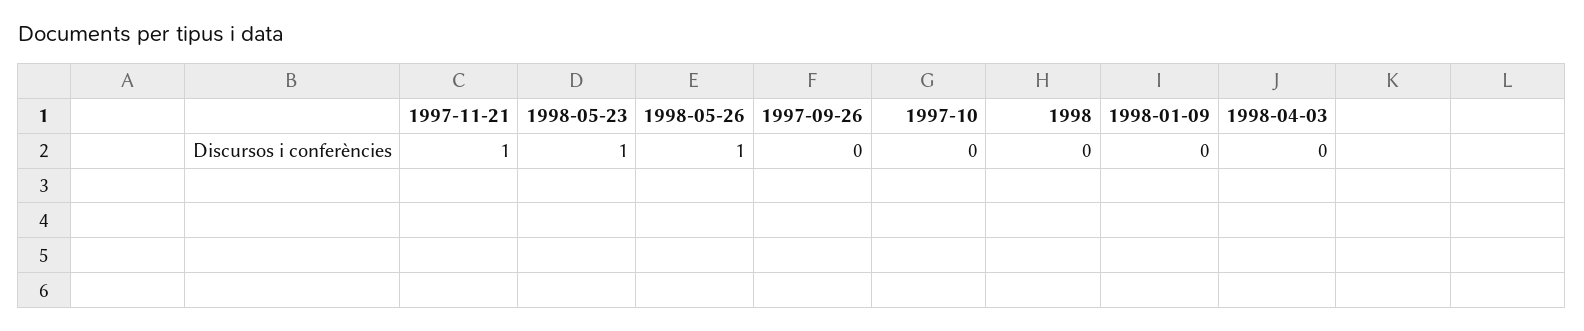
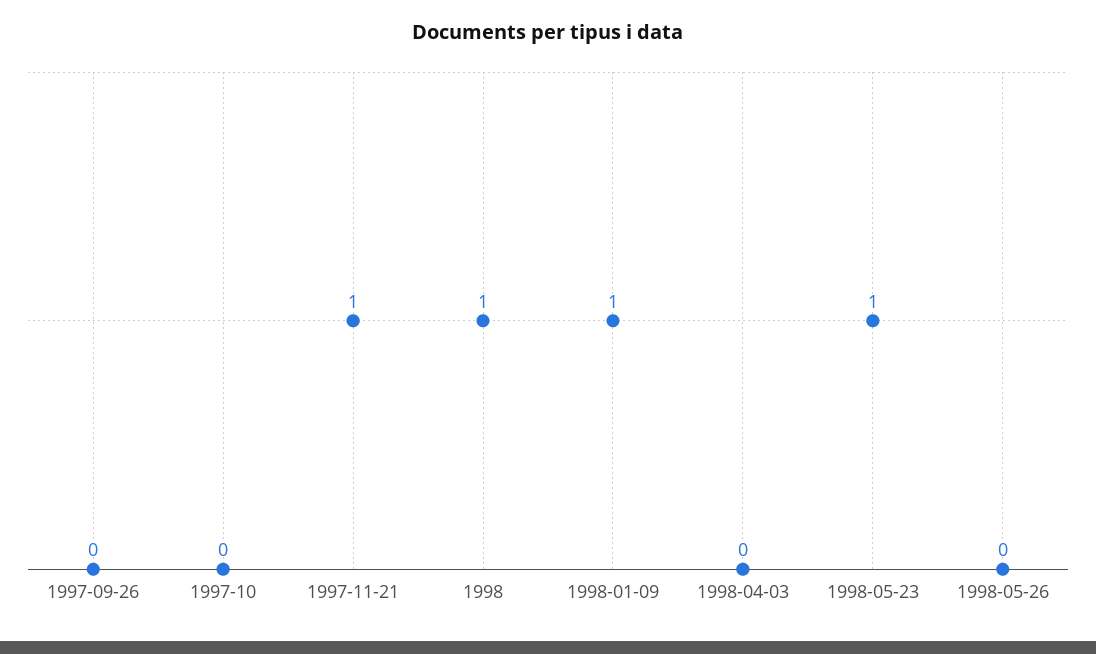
1998-05-26: 1 -> 0
1998: 0 -> 1
1998-01-09: 0 -> 1

